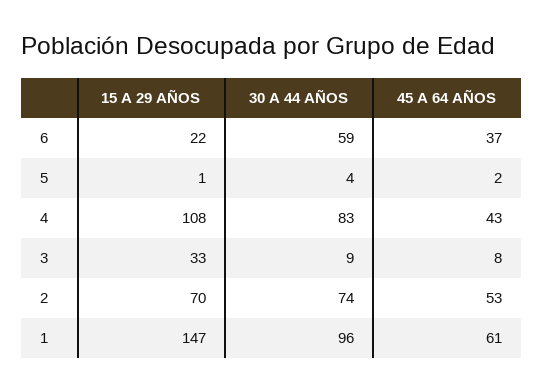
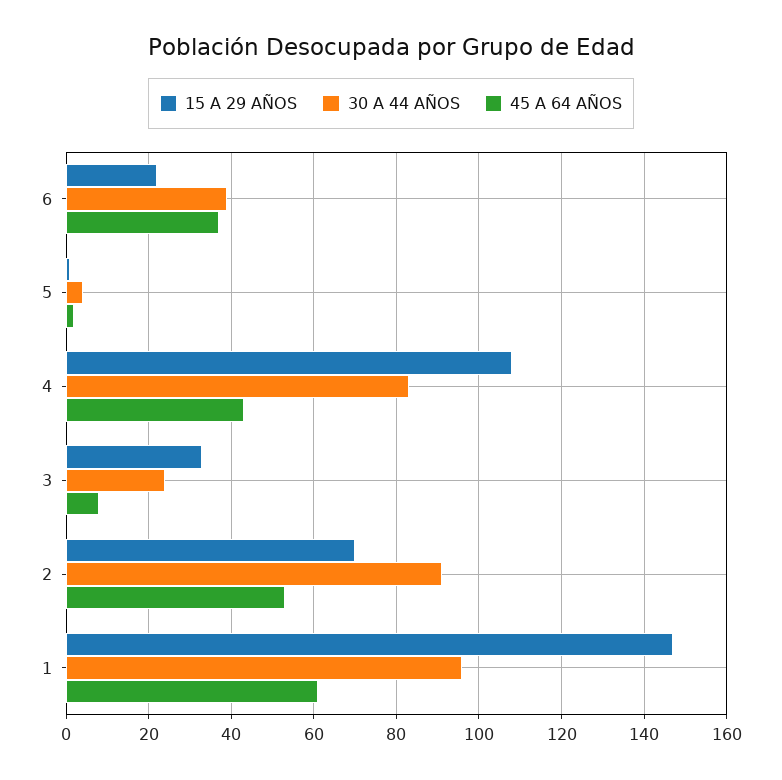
30 A 44 AÑOS, 6: 59 -> 40
30 A 44 AÑOS, 3: 9 -> 25
30 A 44 AÑOS, 2: 74 -> 90

